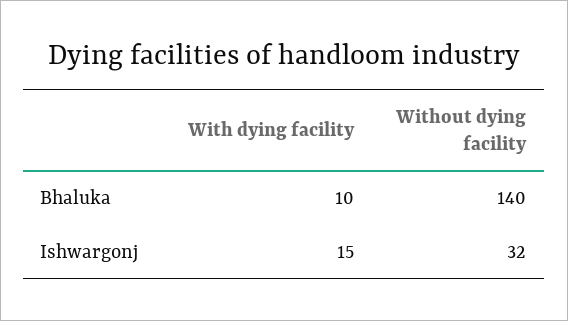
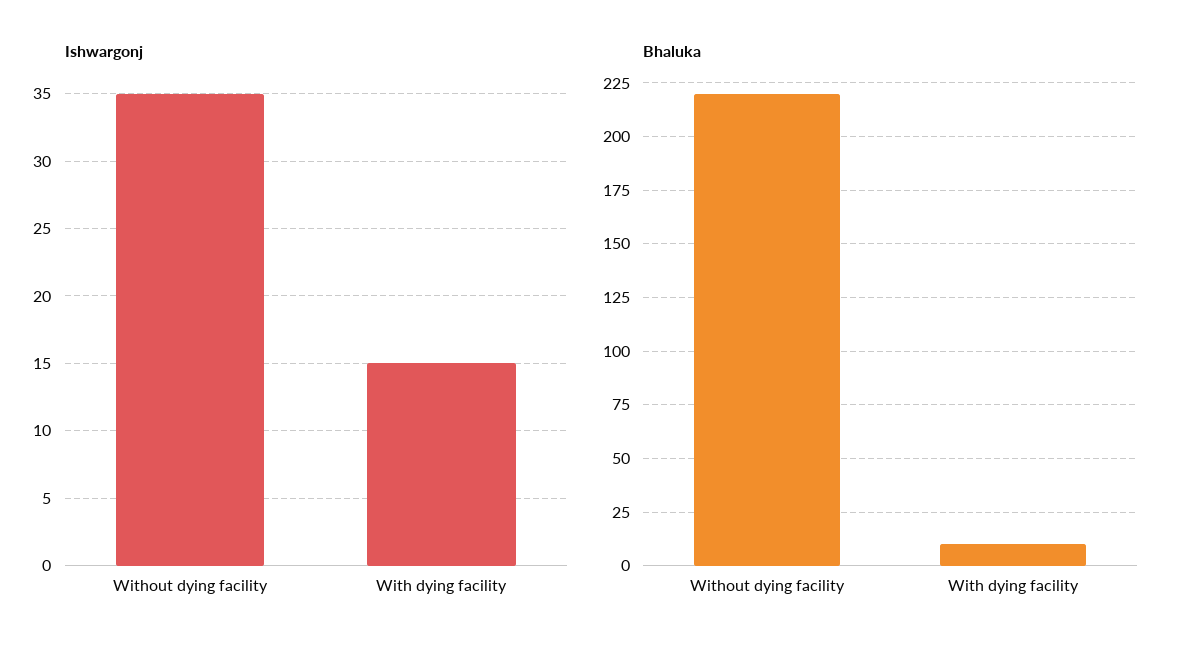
Bhaluka, Without dying facility: 140 -> 220
Ishwargonj, Without dying facility: 32 -> 35

